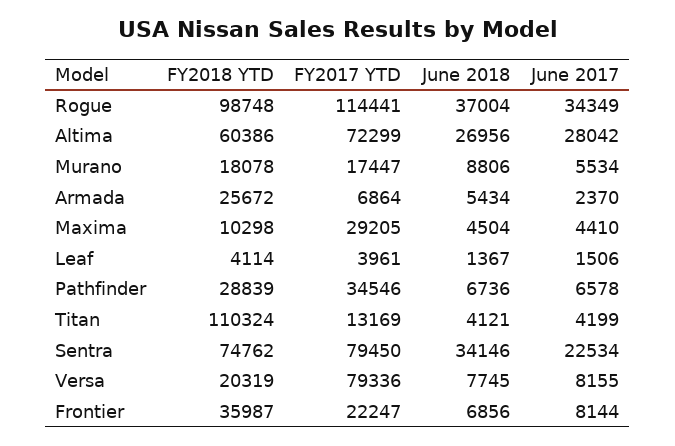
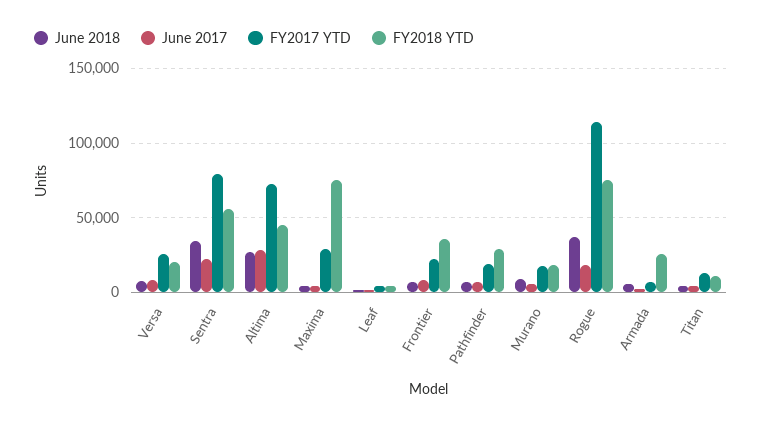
FY2018 YTD, Rogue: 98748 -> 75000
June 2017, Rogue: 34349 -> 20000
FY2018 YTD, Altima: 60386 -> 45000
FY2018 YTD, Maxima: 10298 -> 75000
FY2017 YTD, Pathfinder: 34546 -> 20000
FY2018 YTD, Titan: 110324 -> 10000
FY2018 YTD, Sentra: 74762 -> 55000
FY2017 YTD, Versa: 79336 -> 25000

